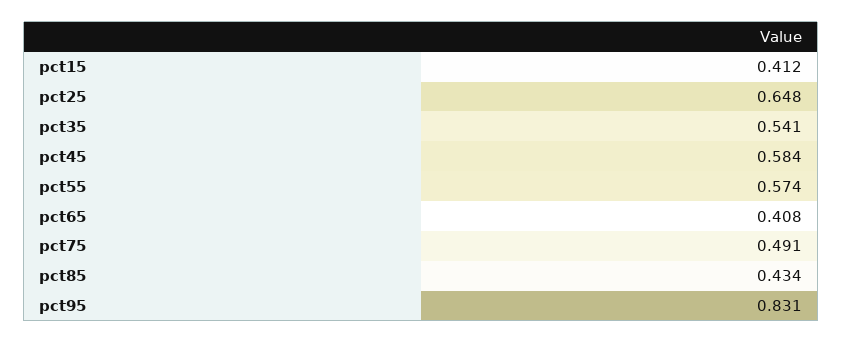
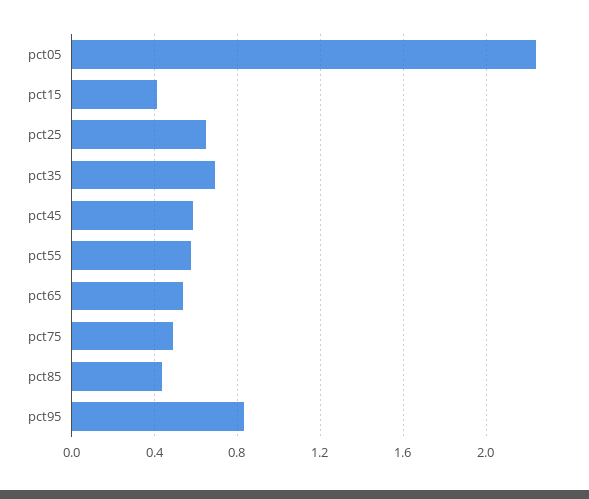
pct35: 0.541 -> 0.7
pct65: 0.408 -> 0.55
pct05: none -> 2.25

